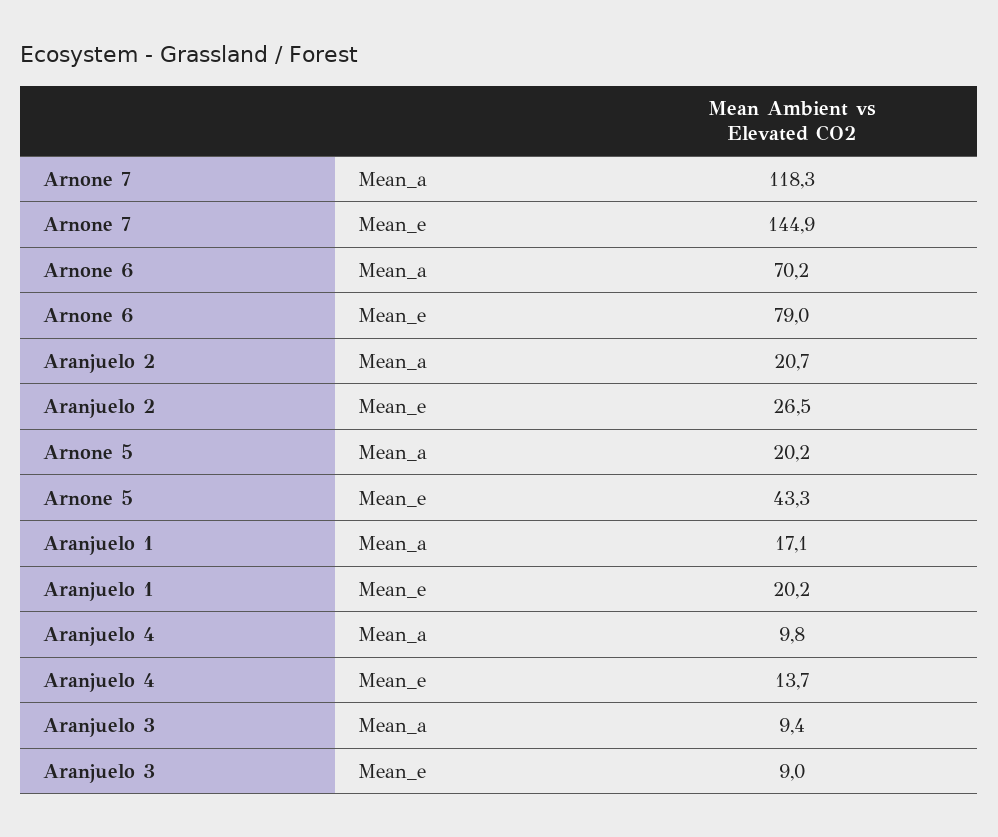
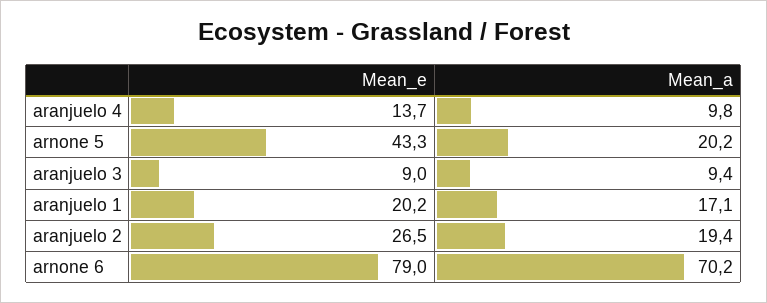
Arnone 7, Mean_a: 118.3 -> none
Arnone 7, Mean_e: 144.9 -> none
Aranjuelo 2, Mean_a: 20.7 -> 19.4

